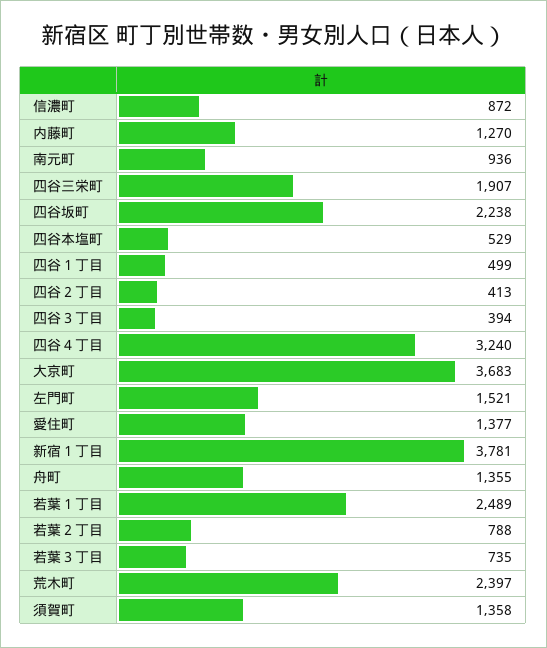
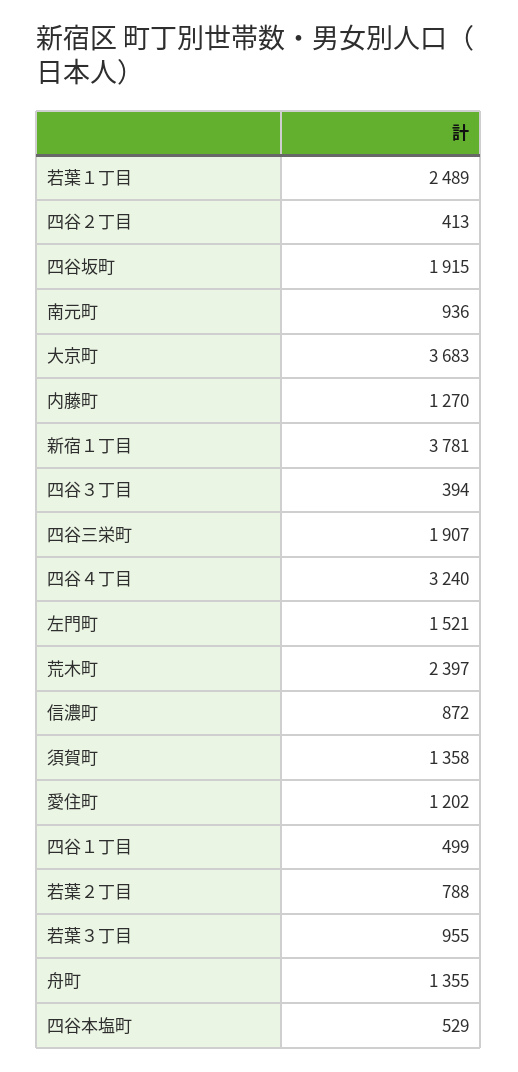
四谷坂町: 2238 -> 1915
愛住町: 1377 -> 1202
若葉３丁目: 735 -> 955

